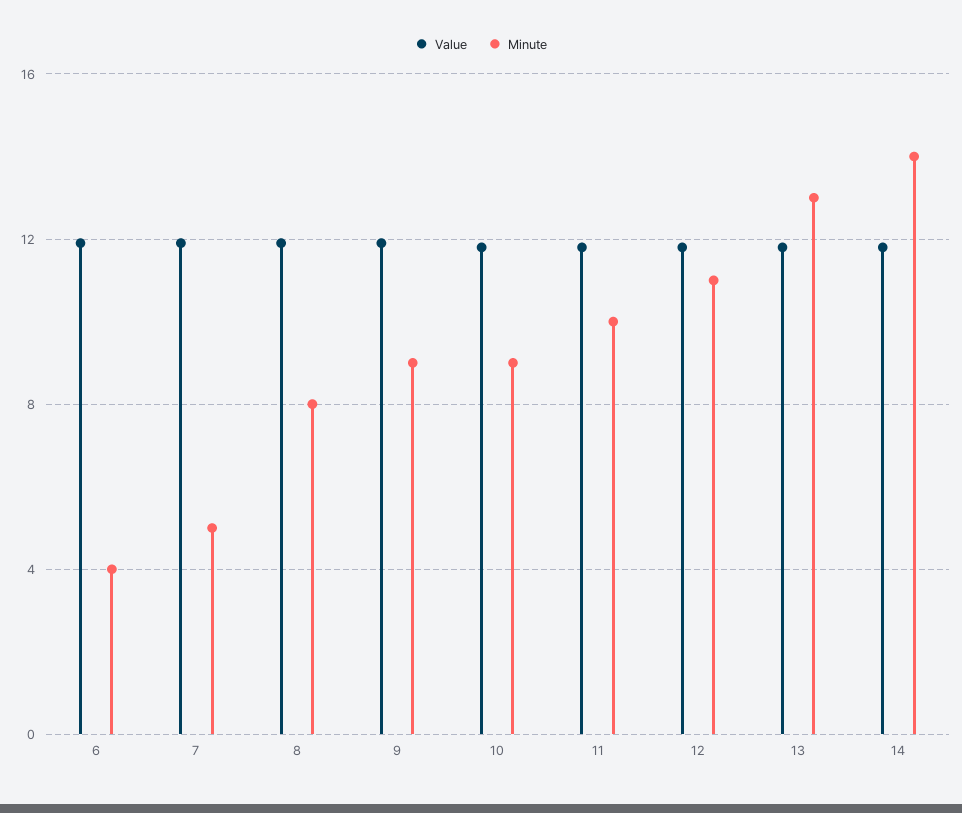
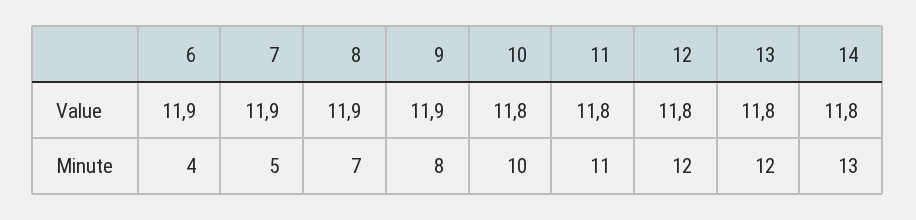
Minute, 8: 8 -> 7
Minute, 9: 9 -> 8
Minute, 10: 9 -> 10
Minute, 11: 10 -> 11
Minute, 12: 11 -> 12
Minute, 13: 13 -> 12
Minute, 14: 14 -> 13

